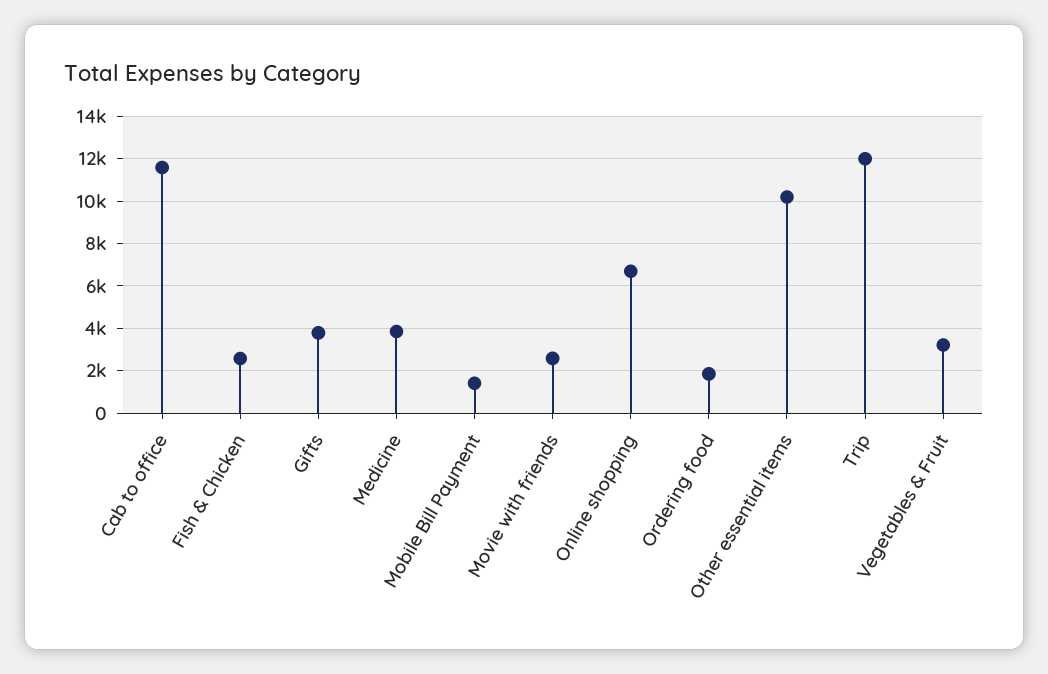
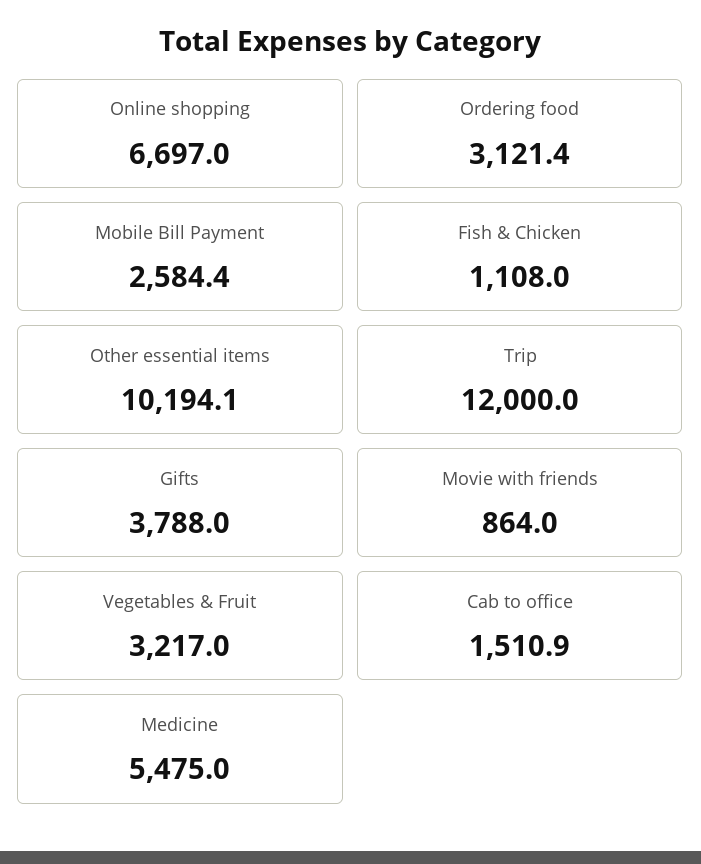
Cab to office: 11500 -> 1510.9
Fish & Chicken: 2500 -> 1108
Medicine: 4000 -> 5475
Mobile Bill Payment: 1500 -> 2584.4
Movie with friends: 2500 -> 864
Ordering food: 2000 -> 3121.4

